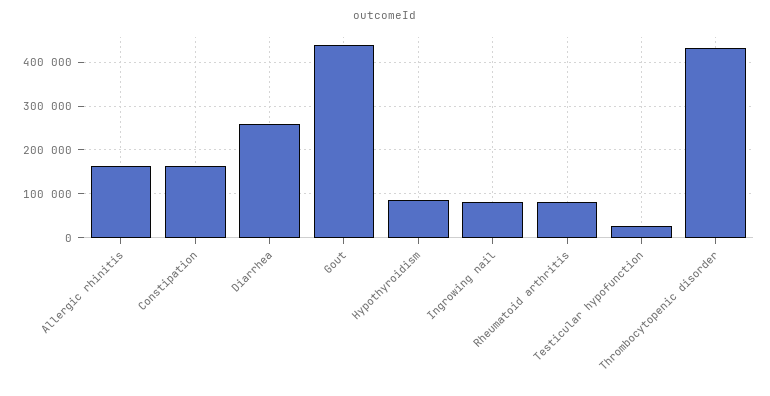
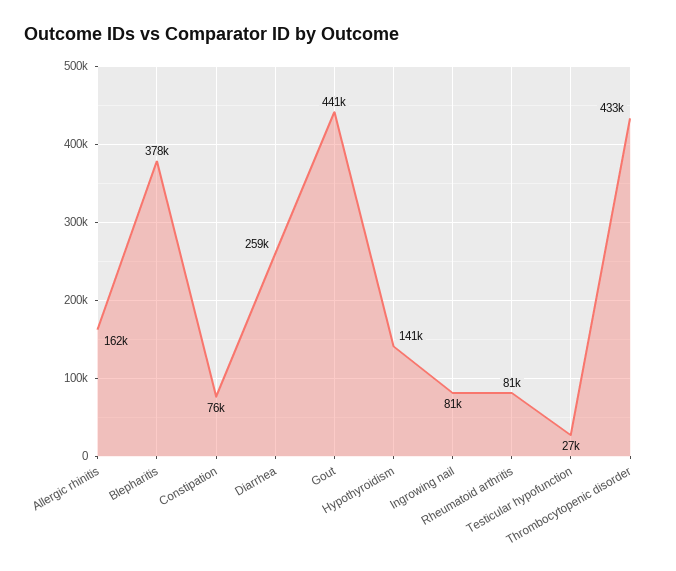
Constipation: 160000 -> 76000
Hypothyroidism: 80000 -> 141000
Blepharitis: none -> 378000

